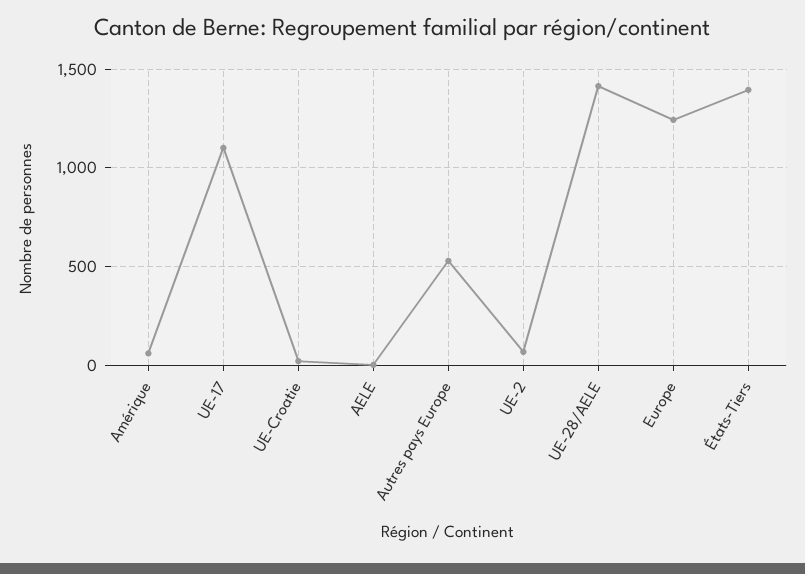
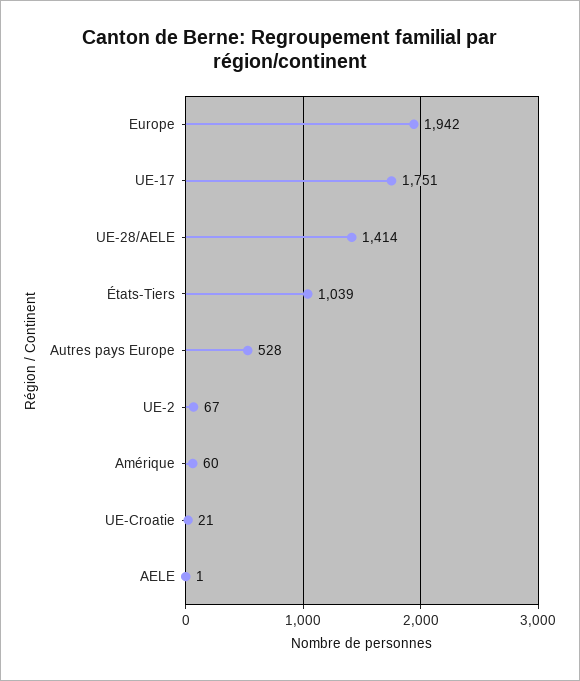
UE-17: 1100 -> 1751
Europe: 1250 -> 1942
États-Tiers: 1400 -> 1039

